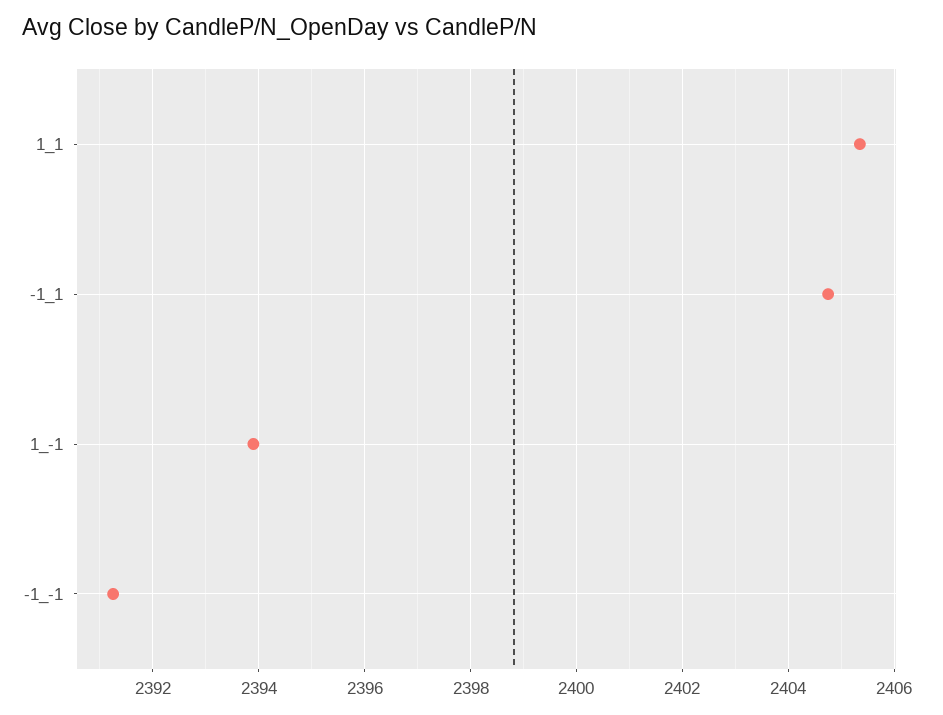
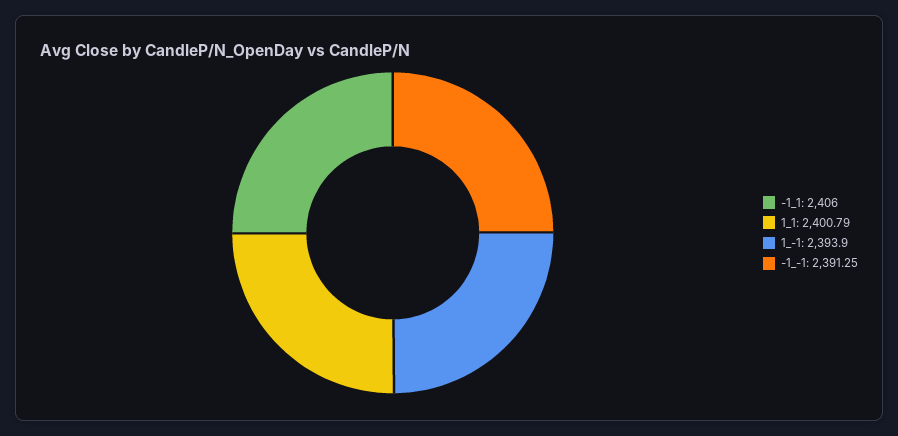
1_1: 2405.4 -> 2400.79
-1_1: 2404.8 -> 2406

